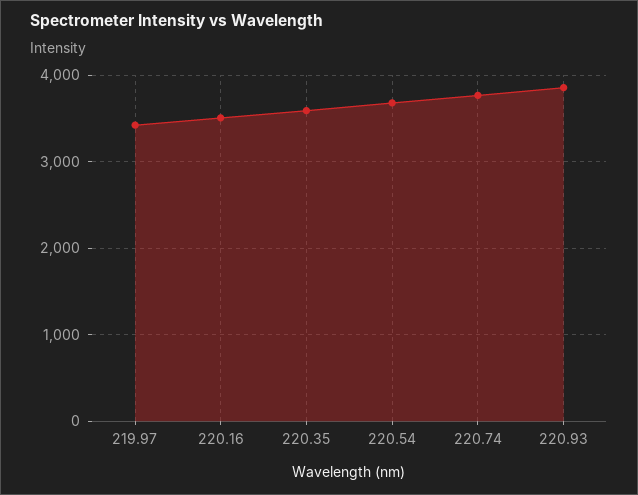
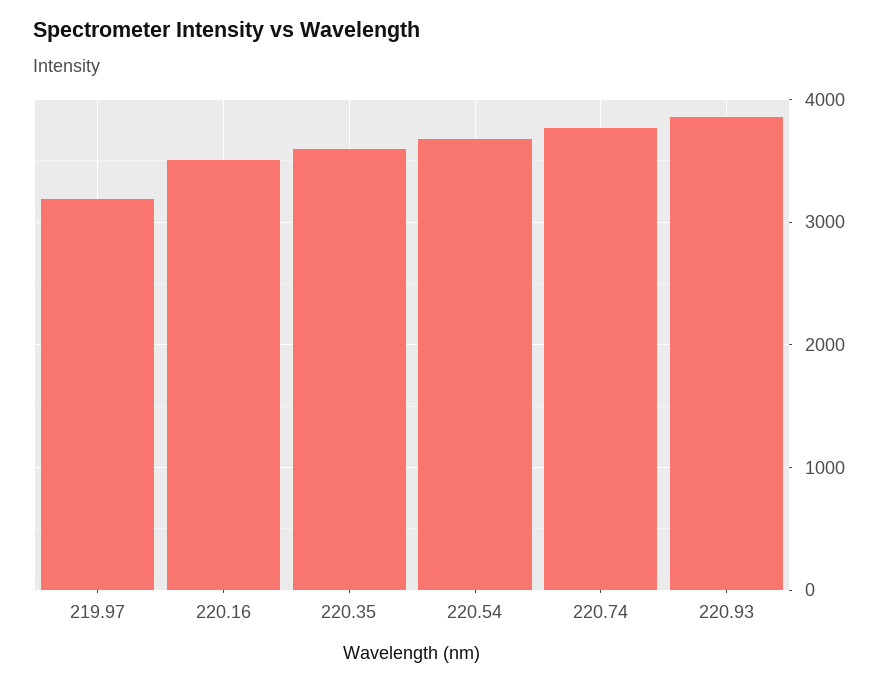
219.97: 3400 -> 3200

